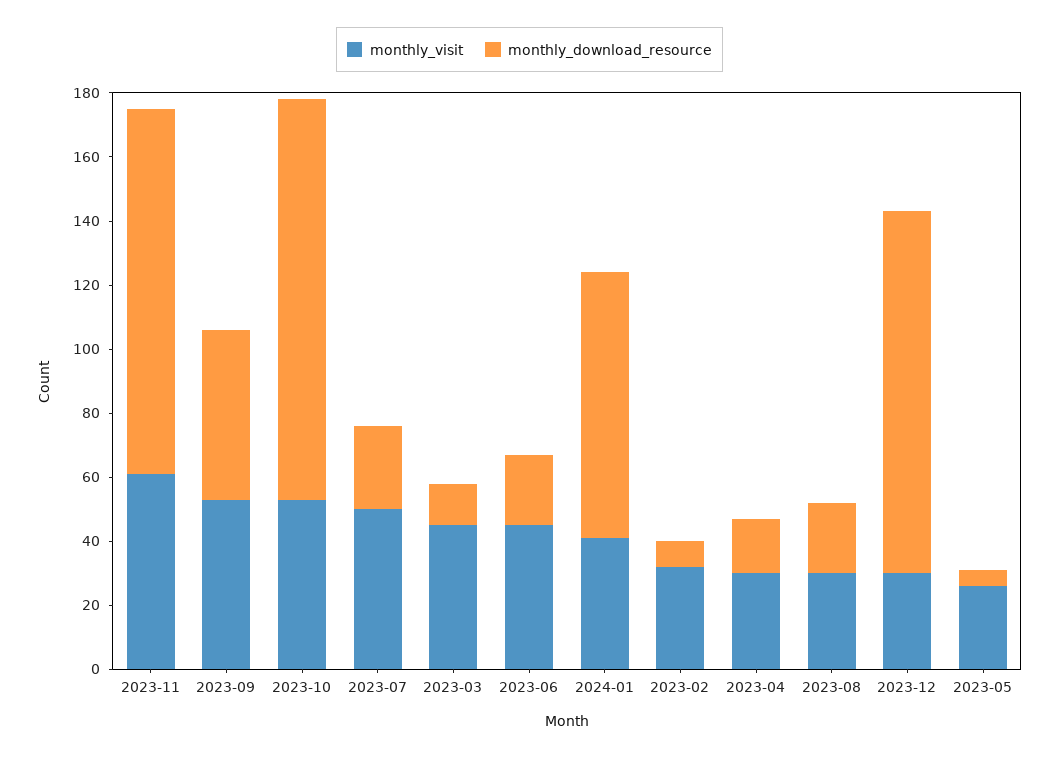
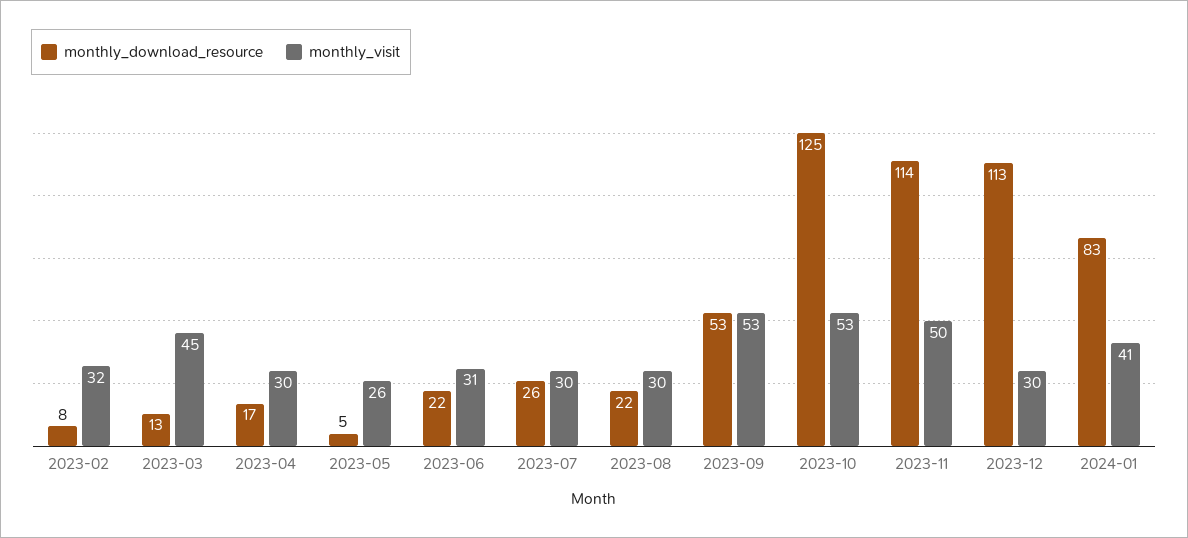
monthly_visit, 2023-11: 60 -> 50
monthly_visit, 2023-07: 50 -> 30
monthly_visit, 2023-06: 45 -> 31

